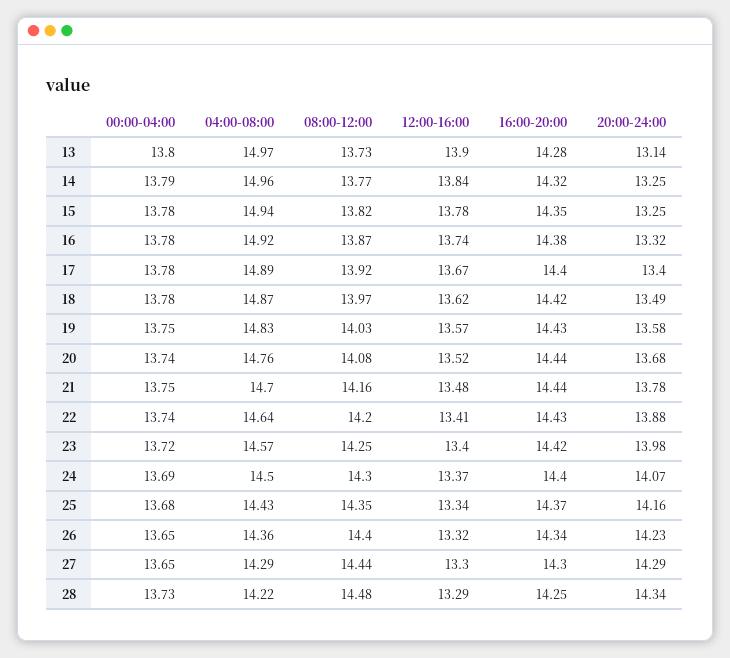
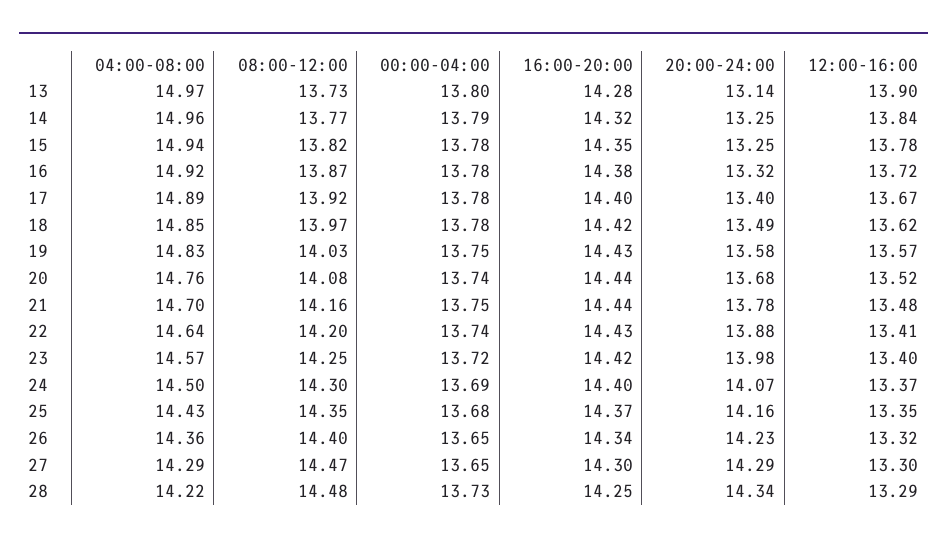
12:00-16:00, 16: 13.74 -> 13.72
04:00-08:00, 18: 14.87 -> 14.85
12:00-16:00, 25: 13.34 -> 13.35
08:00-12:00, 27: 14.44 -> 14.47

